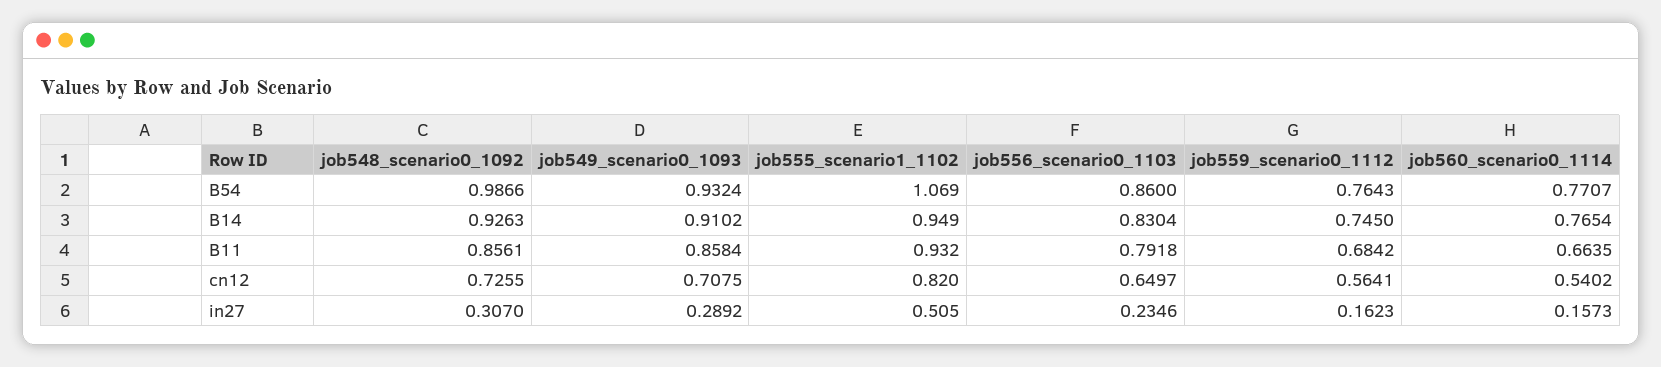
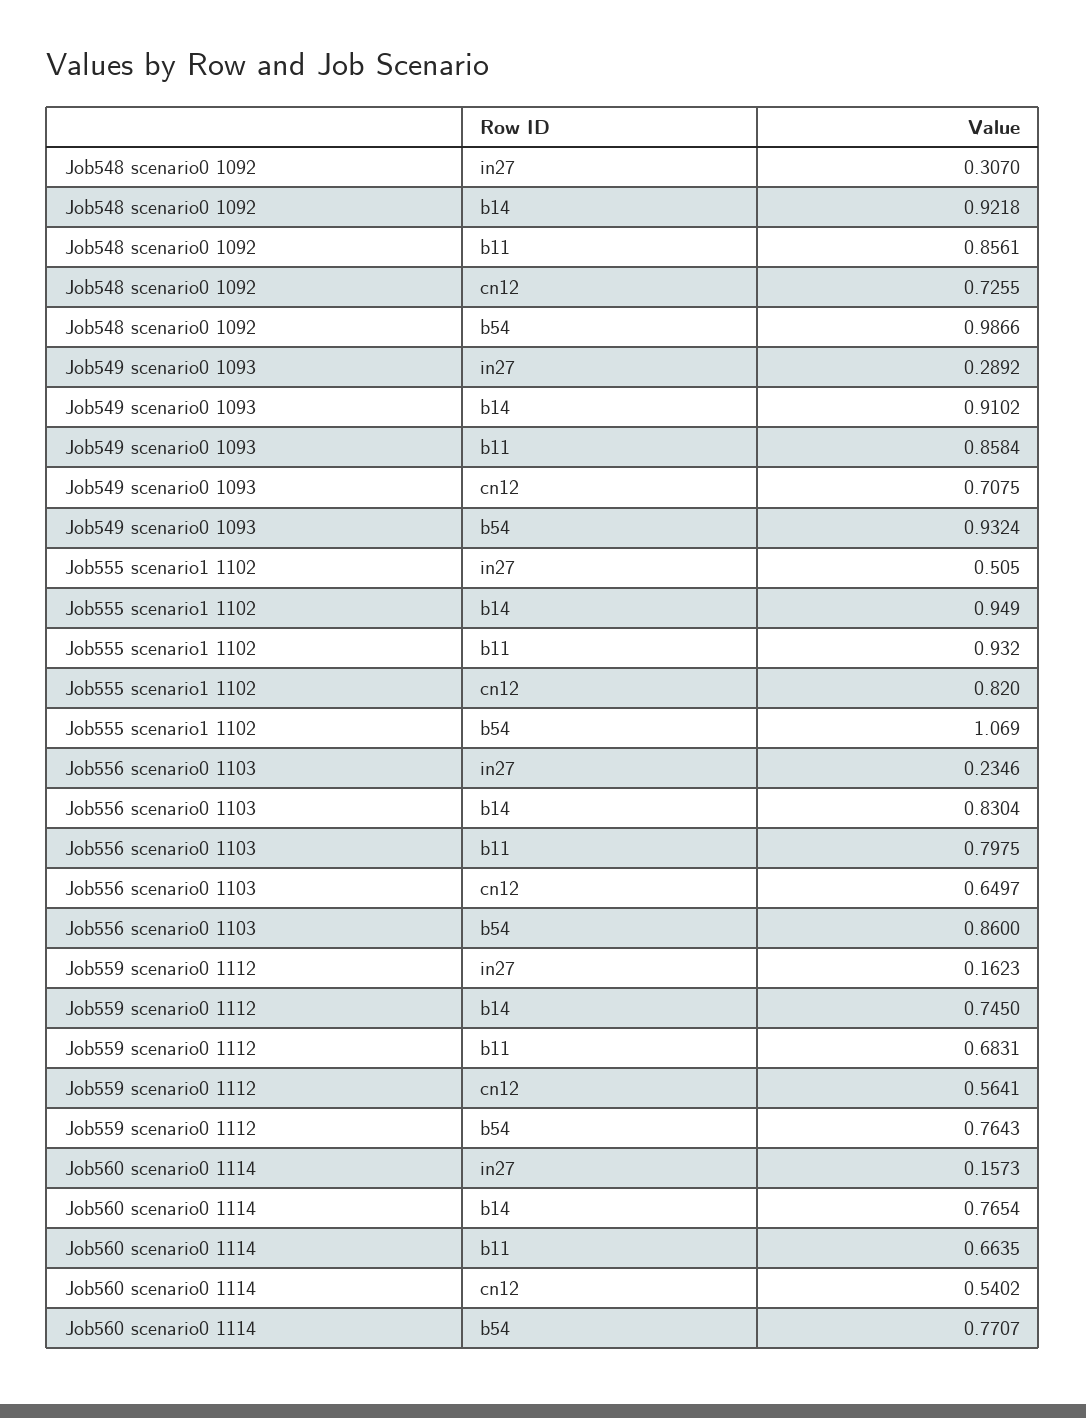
job548_scenario0_1092, B14: 0.9263 -> 0.9218
job556_scenario0_1103, B11: 0.7918 -> 0.7975
job559_scenario0_1112, B11: 0.6842 -> 0.6831

